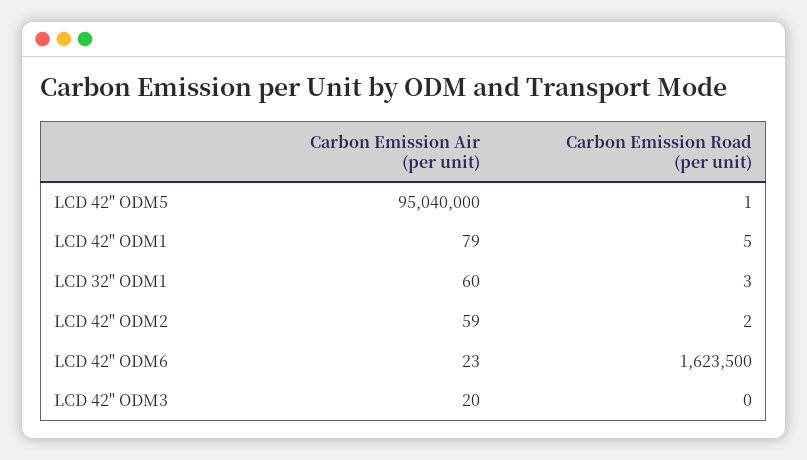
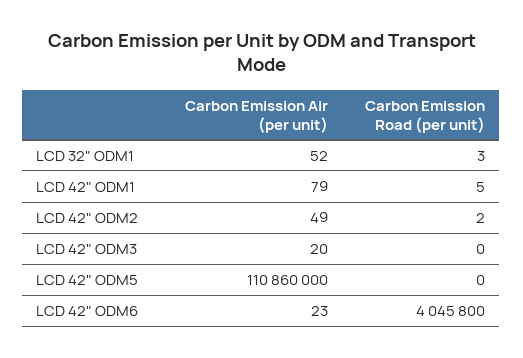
Carbon Emission Air (per unit), LCD 42" ODM5: 95040000 -> 110860000
Carbon Emission Road (per unit), LCD 42" ODM5: 1 -> 0
Carbon Emission Air (per unit), LCD 32" ODM1: 60 -> 52
Carbon Emission Air (per unit), LCD 42" ODM2: 59 -> 49
Carbon Emission Road (per unit), LCD 42" ODM6: 1623500 -> 4045800

